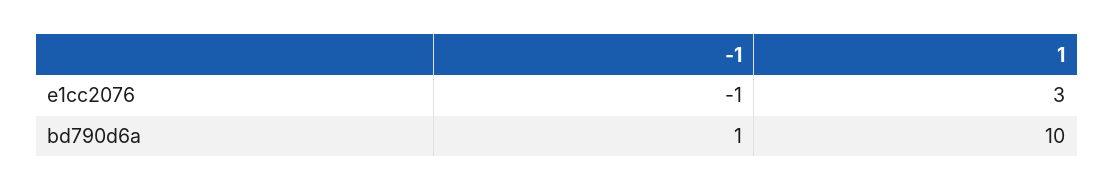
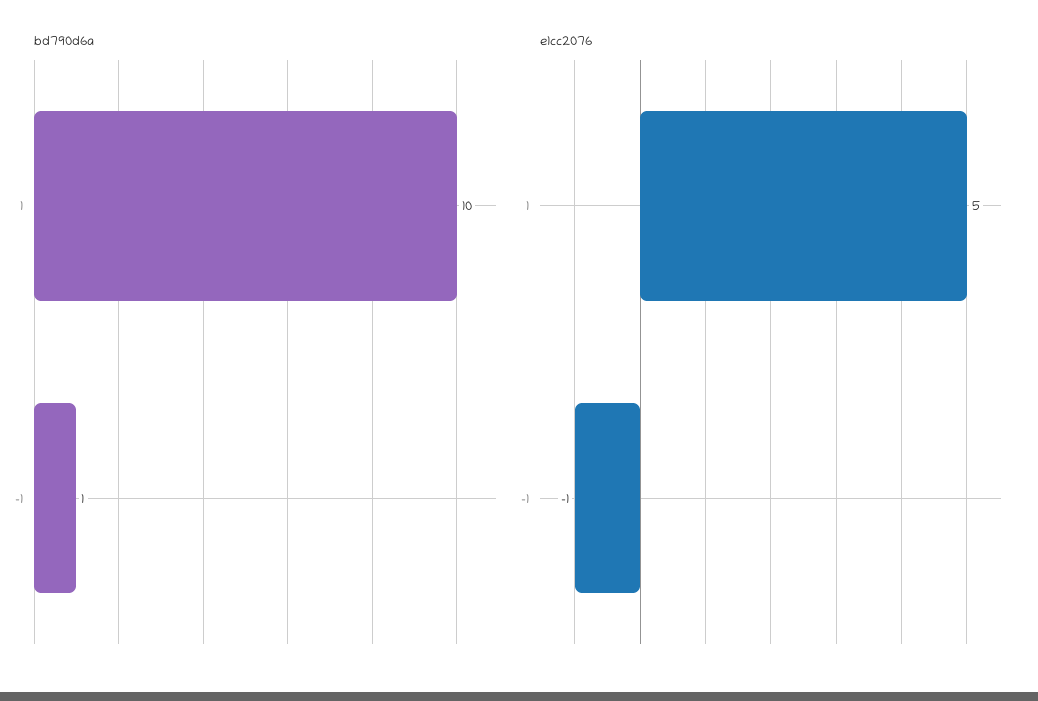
e1cc2076, 1: 3 -> 5

